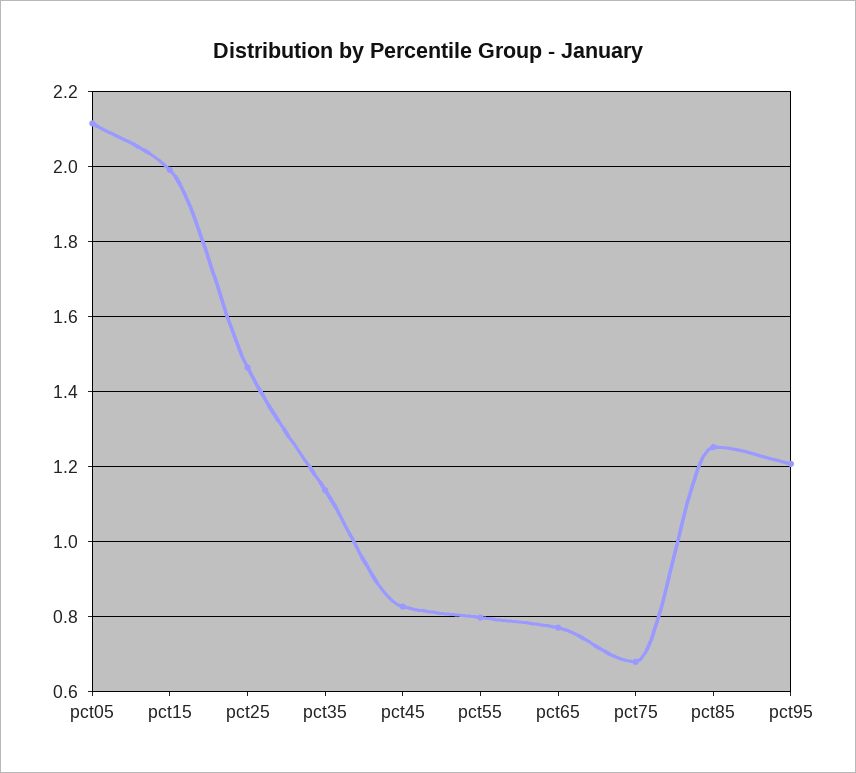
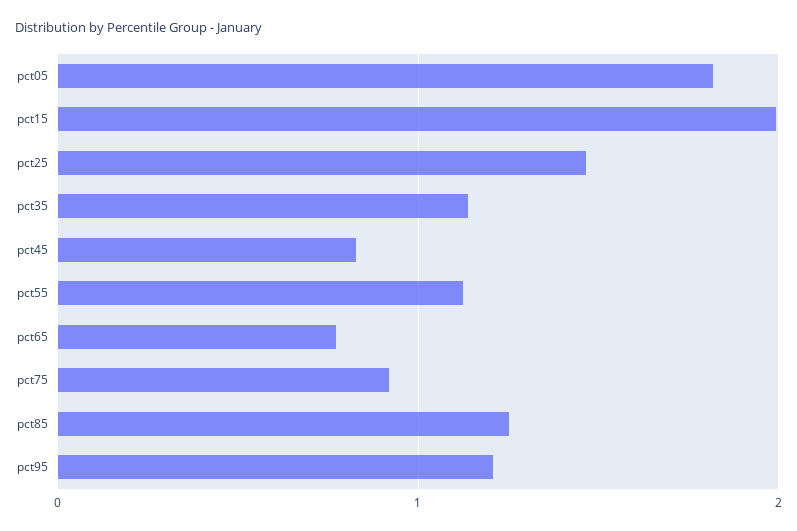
pct05: 2.12 -> 1.8
pct55: 0.8 -> 1.1
pct75: 0.68 -> 0.9

